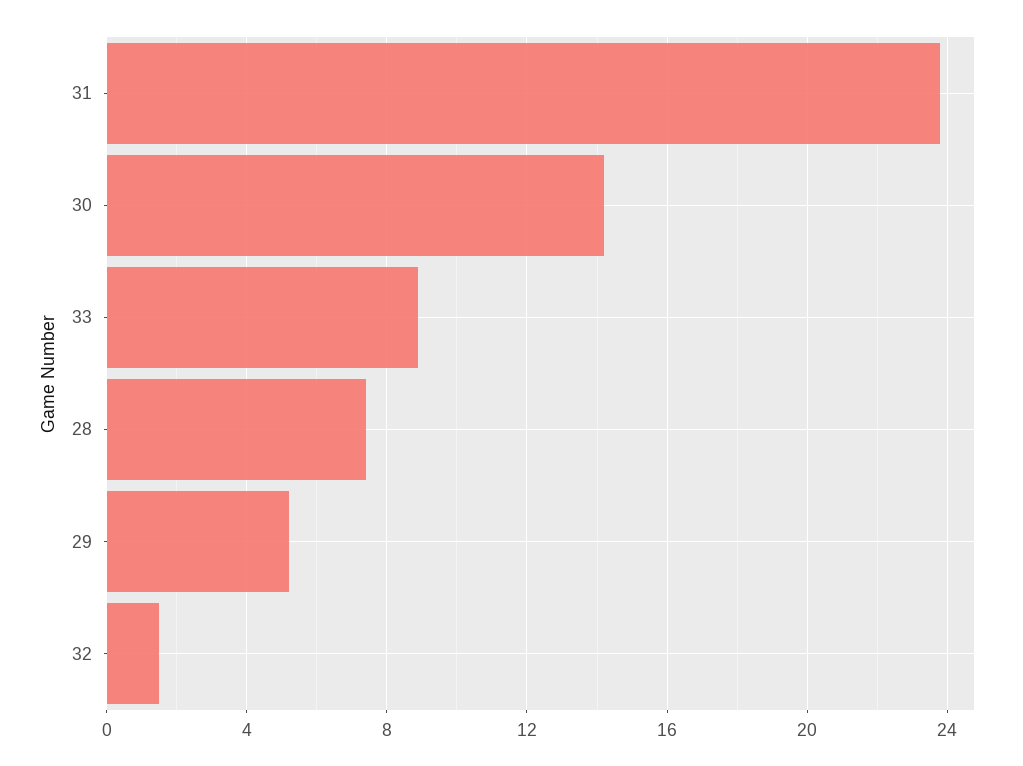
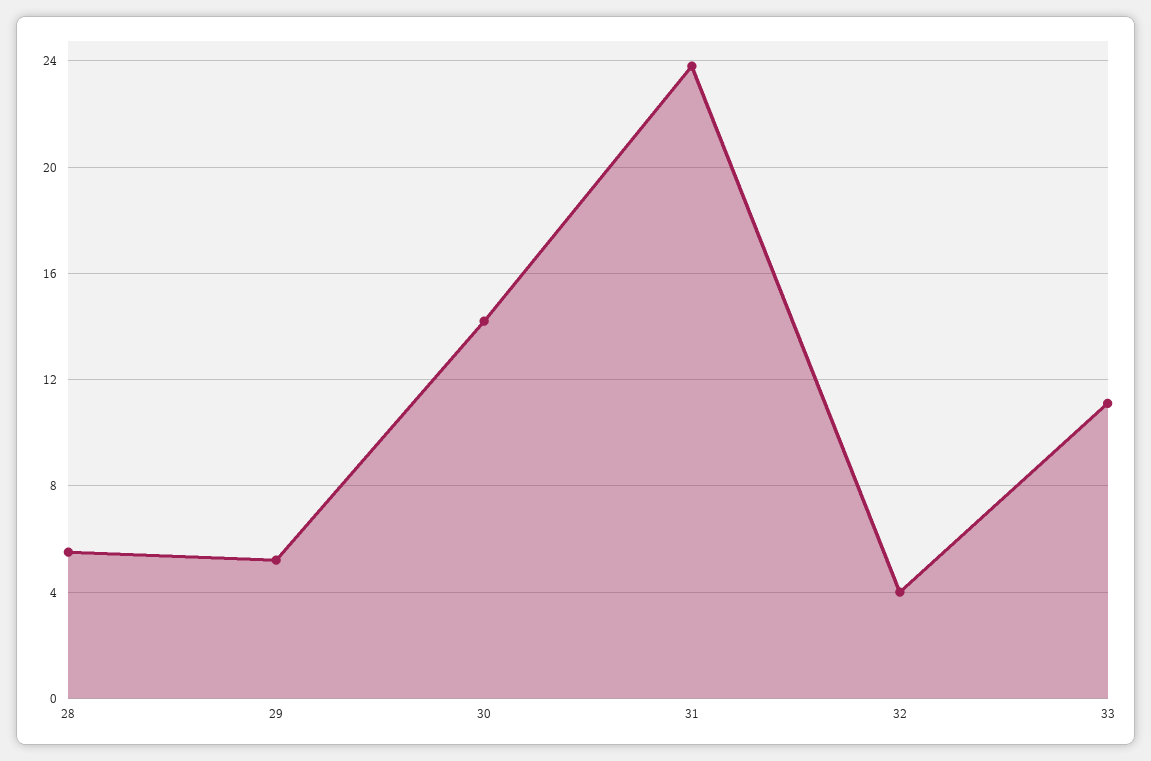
33: 9 -> 11
28: 7.5 -> 5.5
32: 1.5 -> 4

